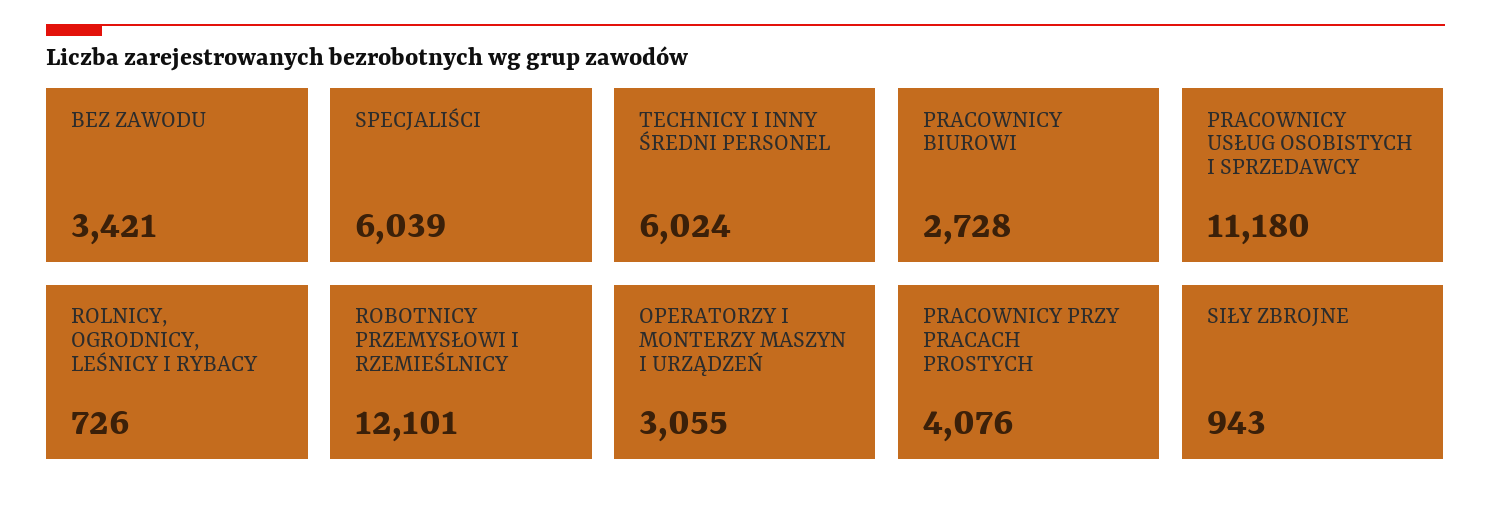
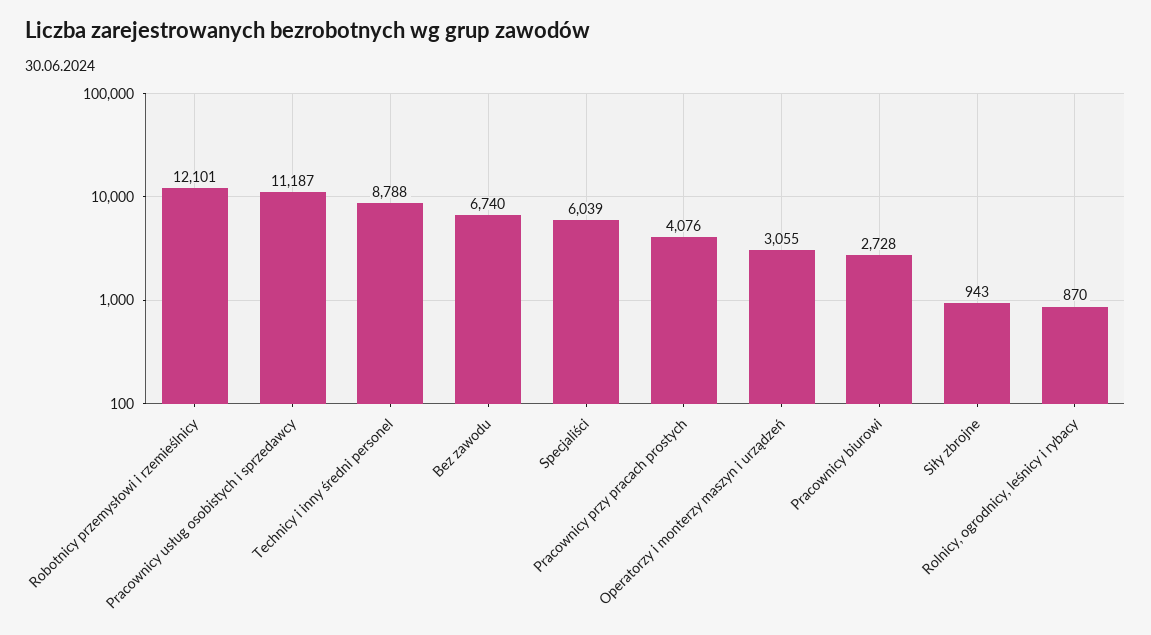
BEZ ZAWODU: 3421 -> 6740
TECHNICY I INNY ŚREDNI PERSONEL: 6024 -> 8788
PRACOWNICY USŁUG OSOBISTYCH I SPRZEDAWCY: 11180 -> 11187
ROLNICY, OGRODNICY, LEŚNICY I RYBACY: 726 -> 870

